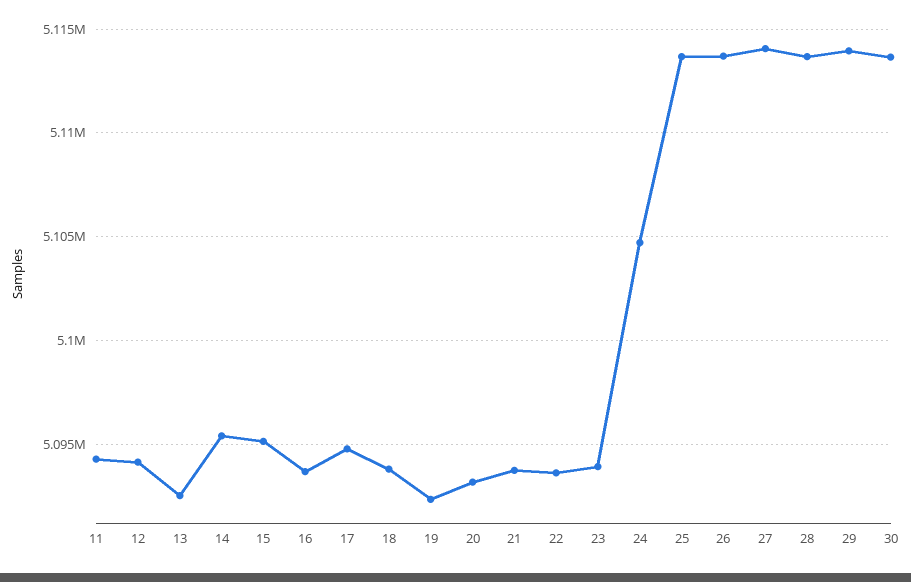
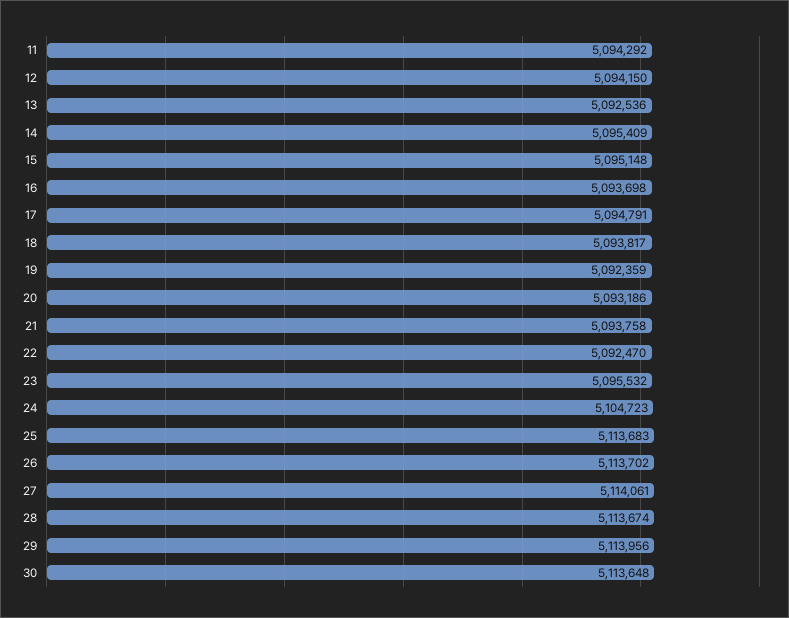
22: 5093500 -> 5092470
23: 5094000 -> 5095532

